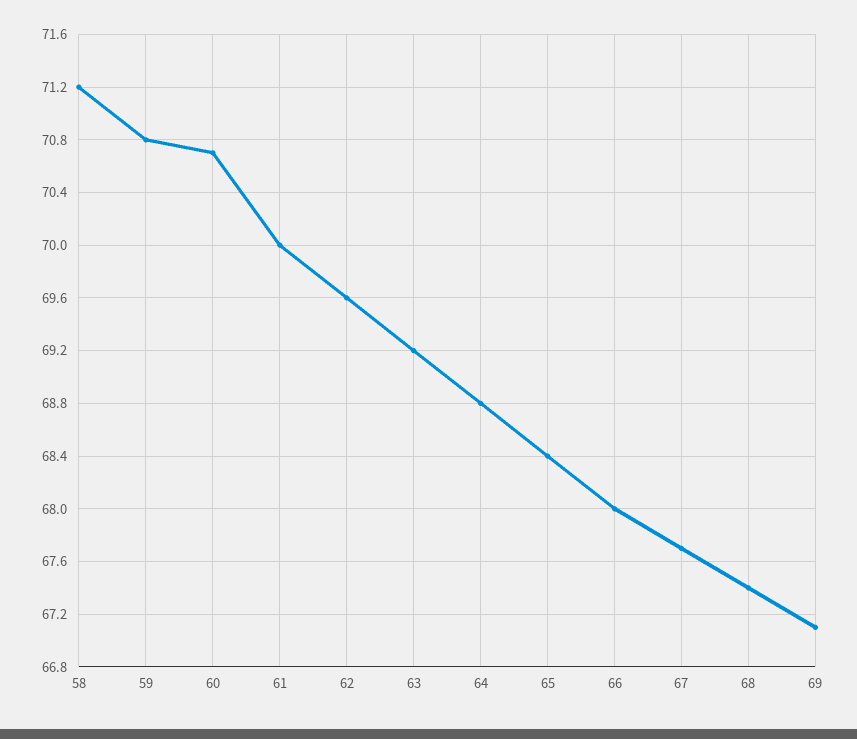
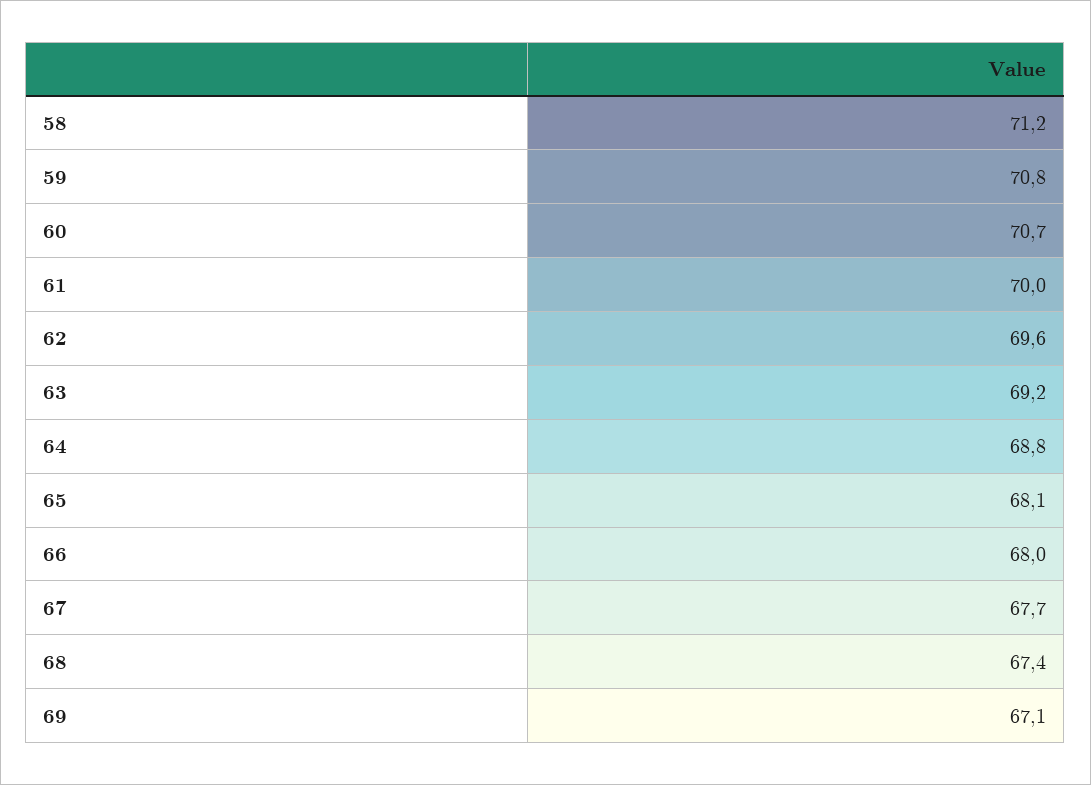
65: 68.4 -> 68.1

